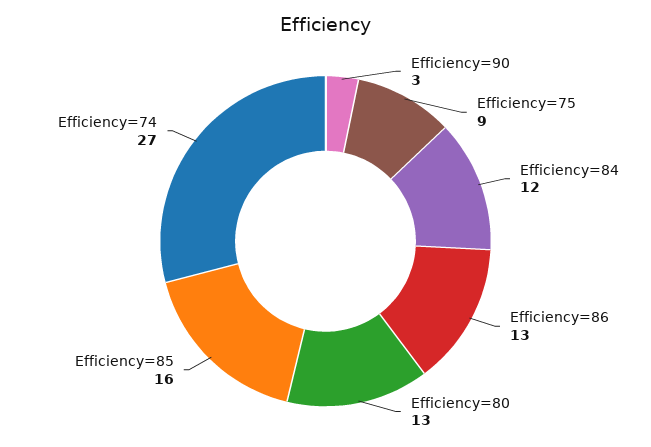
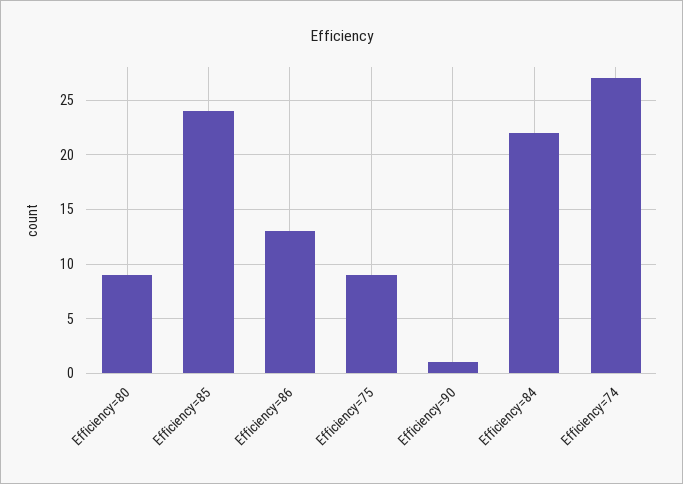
Efficiency=90: 3 -> 1
Efficiency=84: 12 -> 22
Efficiency=80: 13 -> 9
Efficiency=85: 16 -> 24

